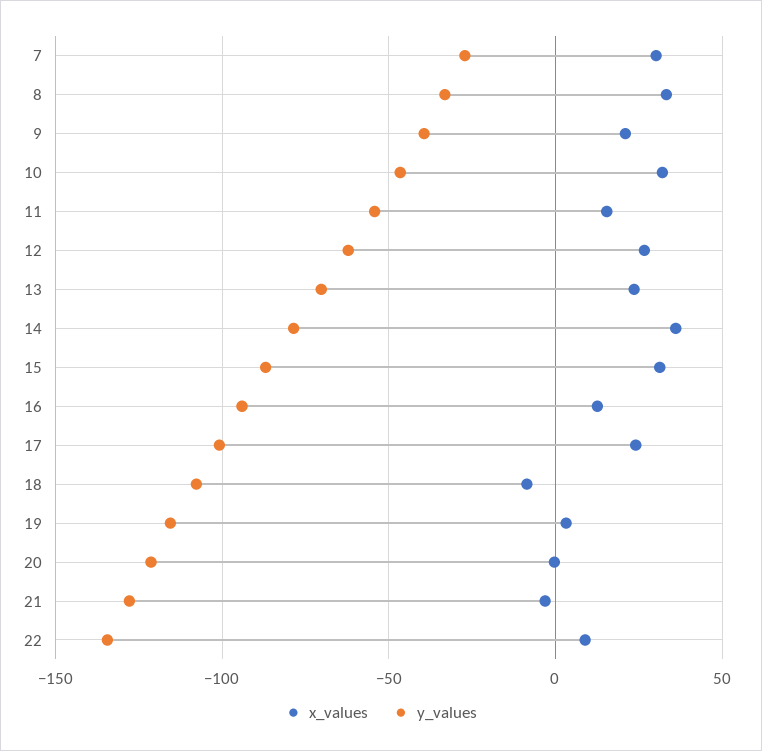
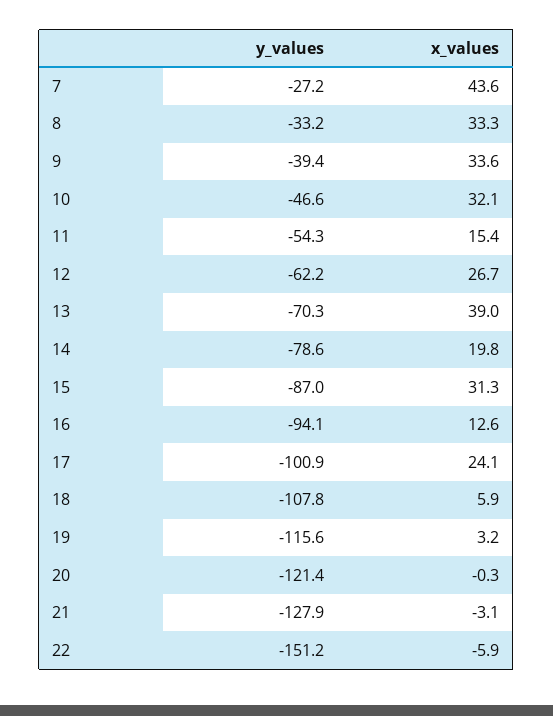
x_values, 7: 30 -> 43.6
x_values, 9: 20 -> 33.6
x_values, 13: 25 -> 39
x_values, 14: 35 -> 19.8
x_values, 18: -10 -> 5.9
x_values, 22: 10 -> -5.9
y_values, 22: -135 -> -151.2

